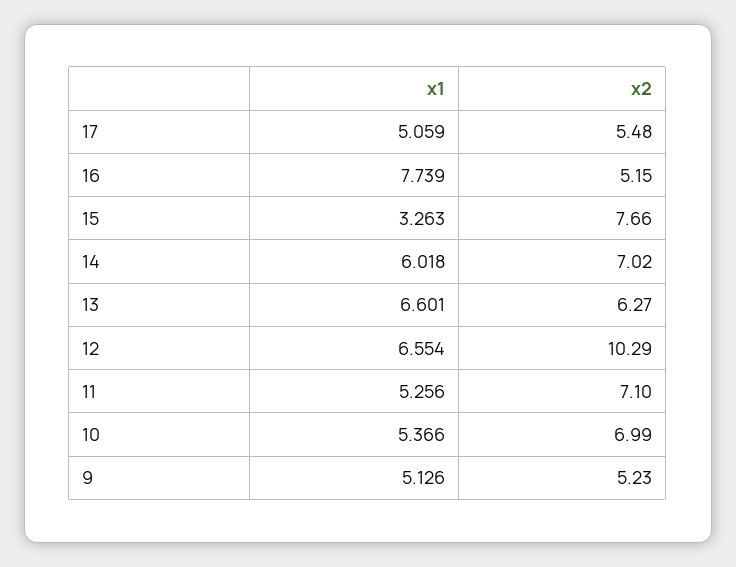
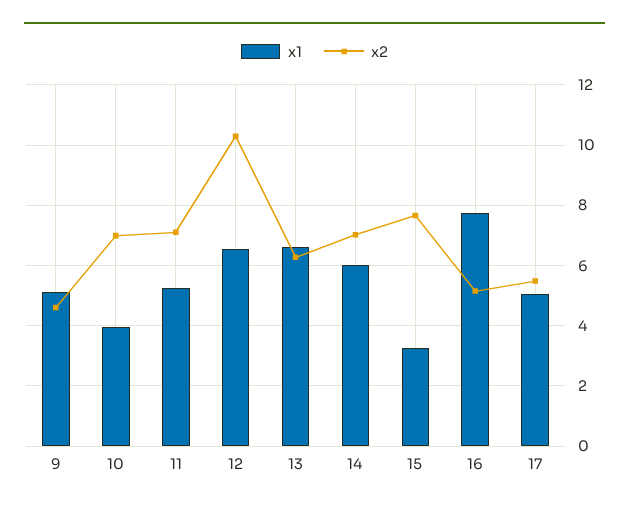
x1, 10: 5.366 -> 4
x2, 9: 5.23 -> 4.6

